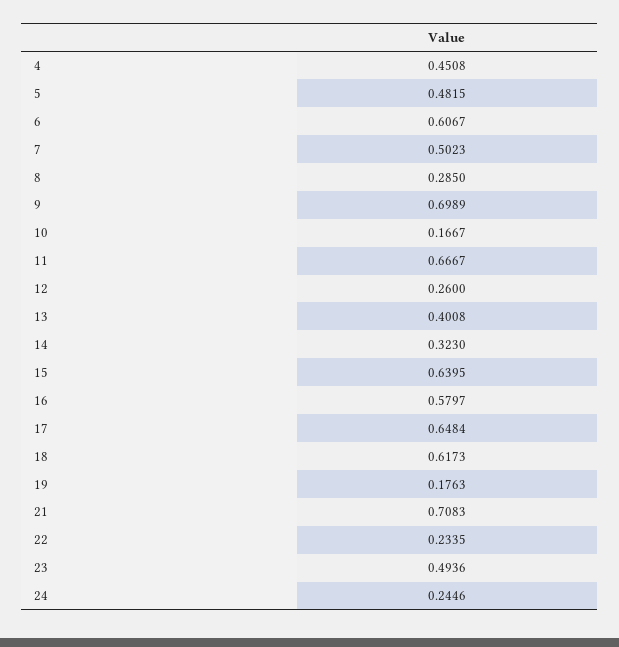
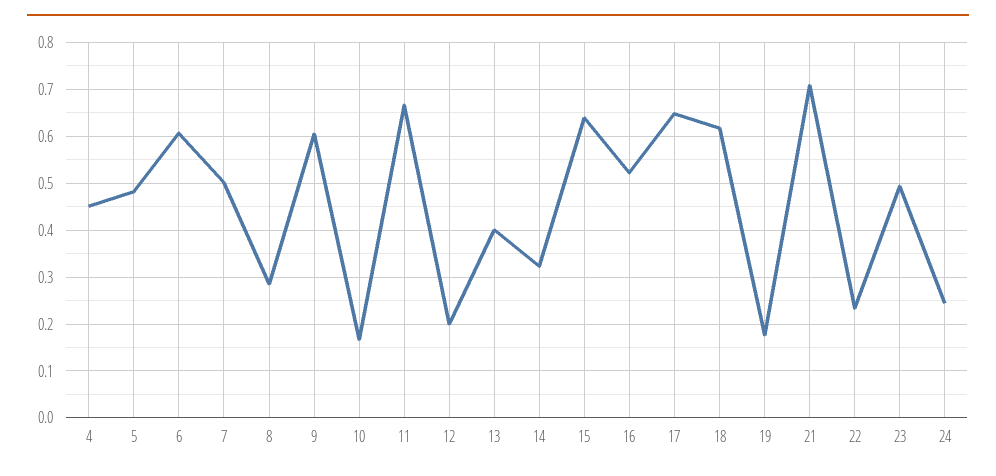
9: 0.6989 -> 0.6
12: 0.26 -> 0.2
16: 0.5797 -> 0.52

